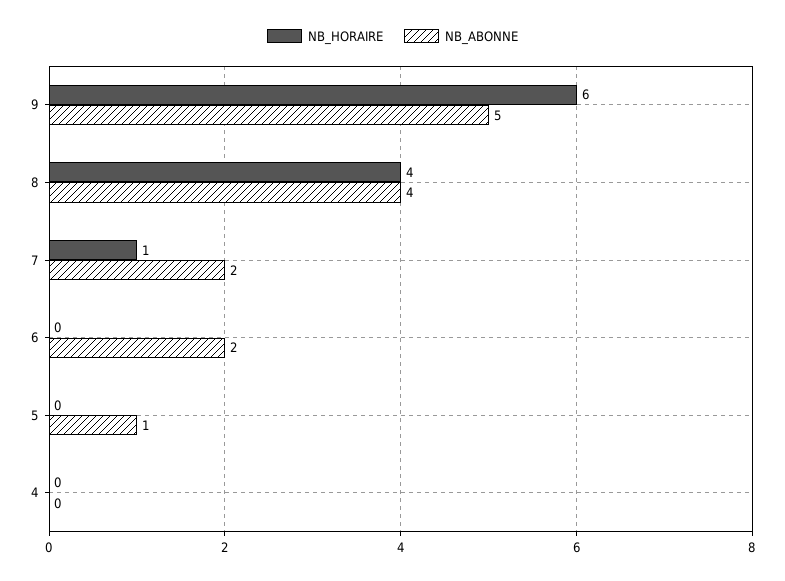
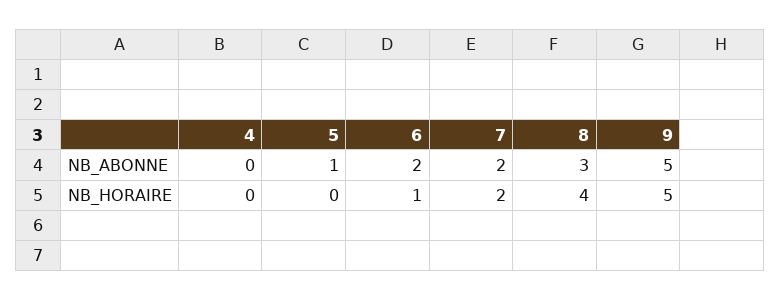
NB_HORAIRE, 9: 6 -> 5
NB_ABONNE, 8: 4 -> 3
NB_HORAIRE, 7: 1 -> 2
NB_HORAIRE, 6: 0 -> 1

